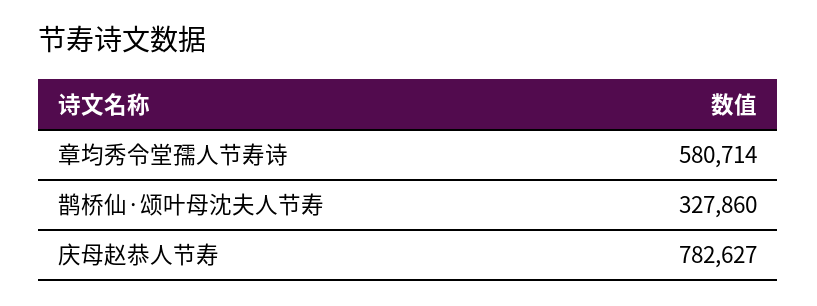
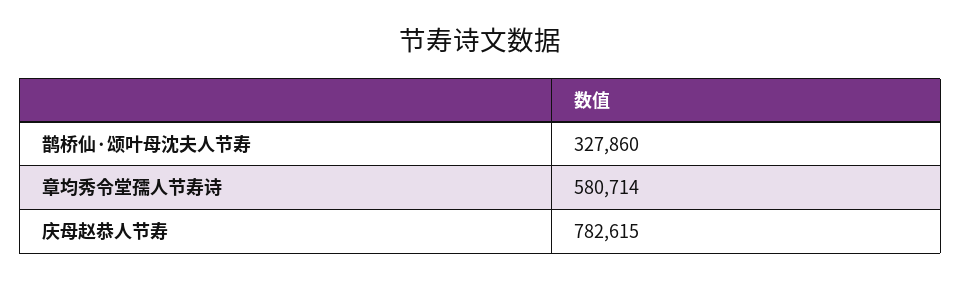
庆母赵恭人节寿: 782627 -> 782615

